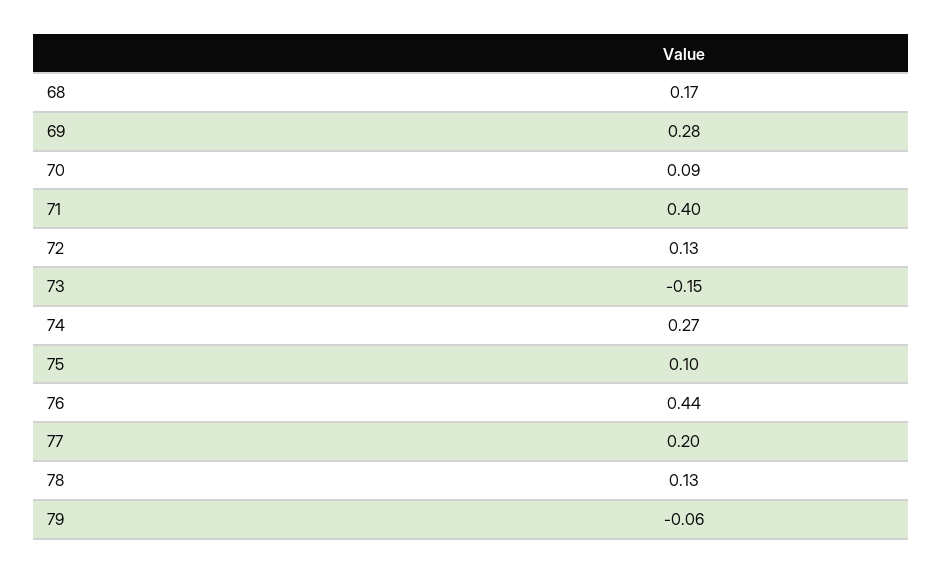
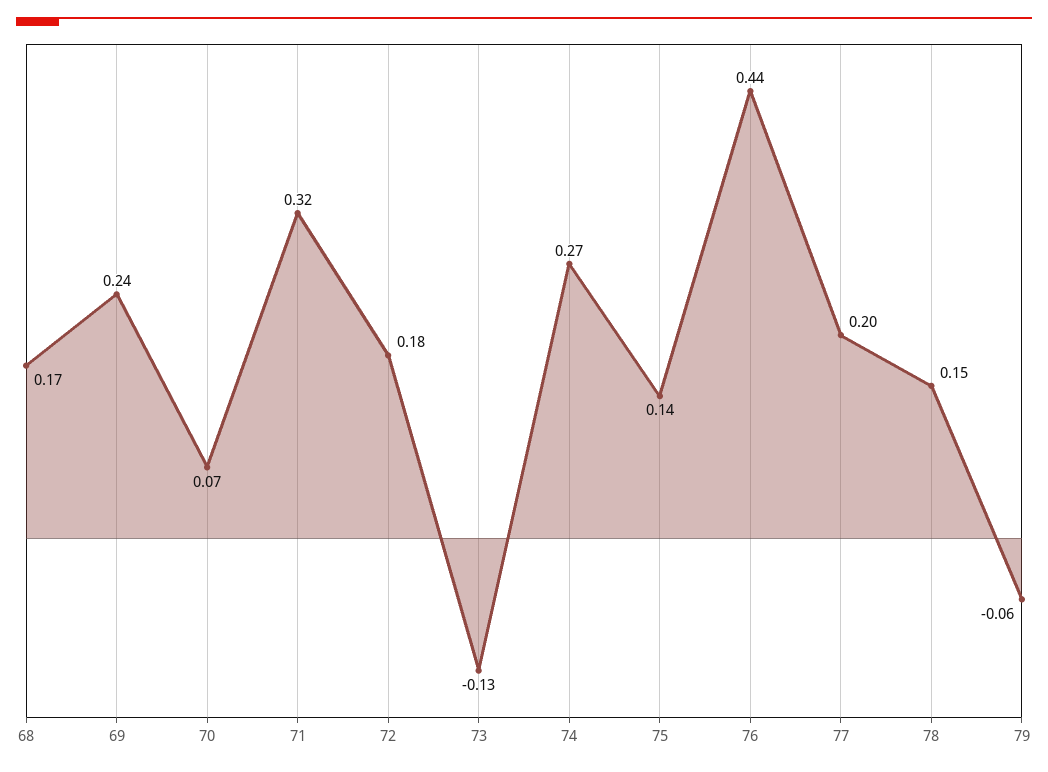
69: 0.28 -> 0.24
70: 0.09 -> 0.07
71: 0.4 -> 0.32
72: 0.13 -> 0.18
73: -0.15 -> -0.13
75: 0.1 -> 0.14
78: 0.13 -> 0.15

